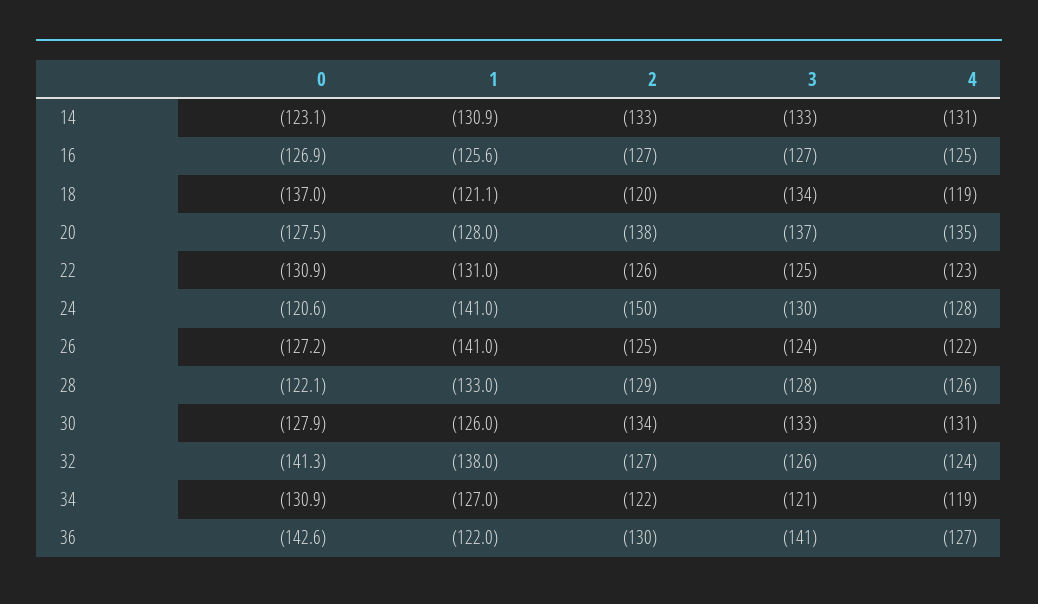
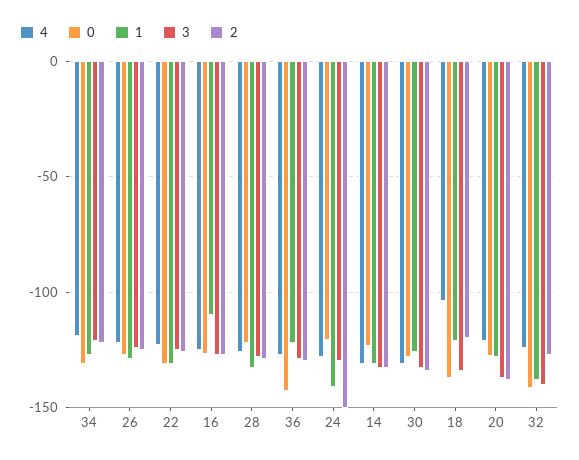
1, 16: -125.6 -> -110
4, 18: -119 -> -105
4, 20: -135 -> -120
1, 26: -141 -> -130
3, 32: -126 -> -140
3, 36: -141 -> -130

